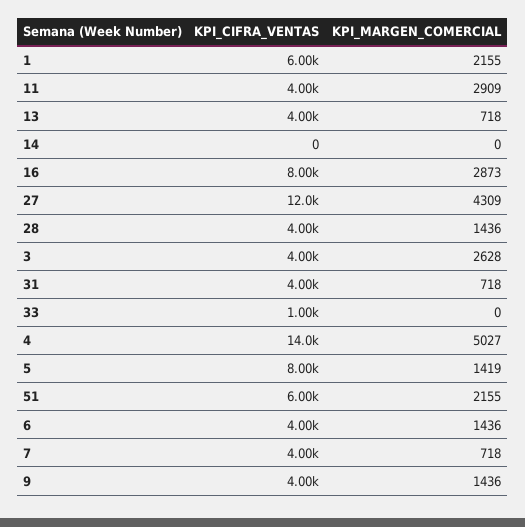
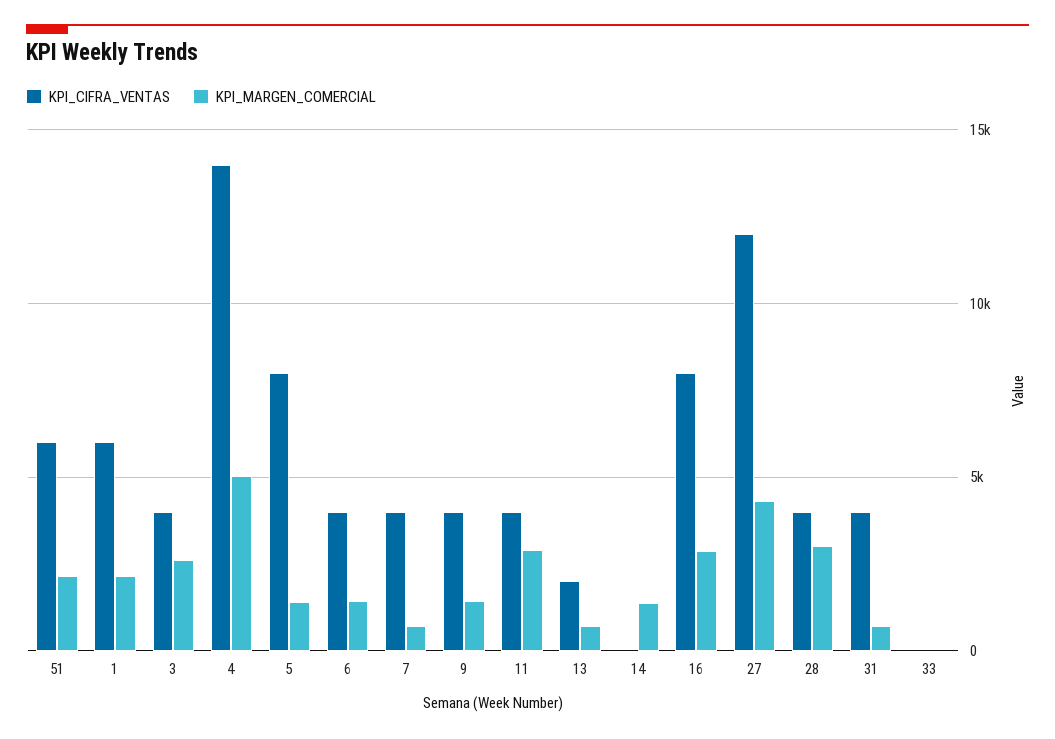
KPI_CIFRA_VENTAS, 13: 4000 -> 2000
KPI_MARGEN_COMERCIAL, 14: 0 -> 1500
KPI_MARGEN_COMERCIAL, 28: 1436 -> 3000
KPI_CIFRA_VENTAS, 33: 1000 -> 0

